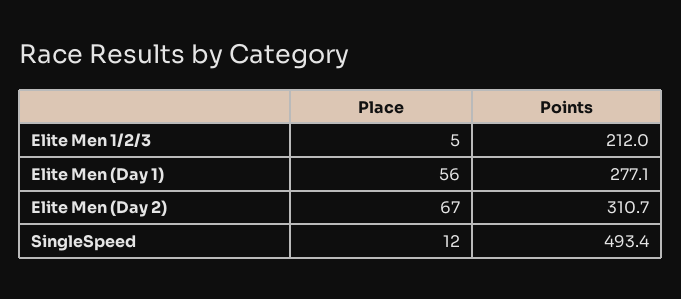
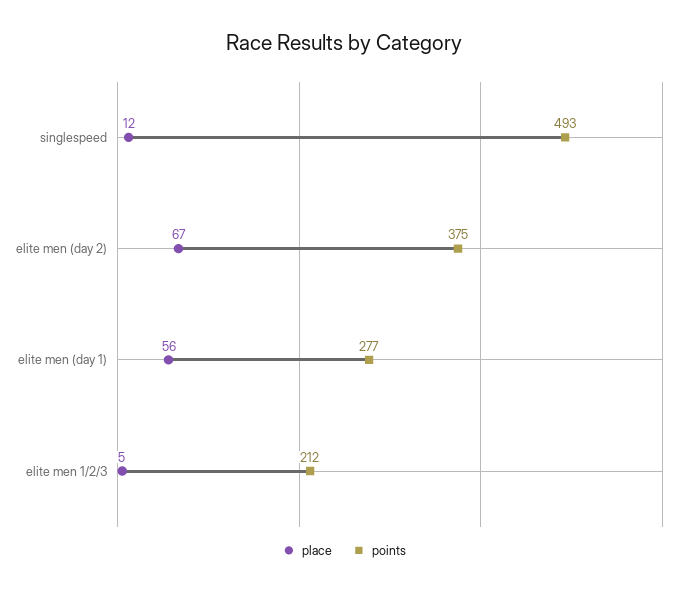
Points, Elite Men (Day 2): 310.7 -> 375

